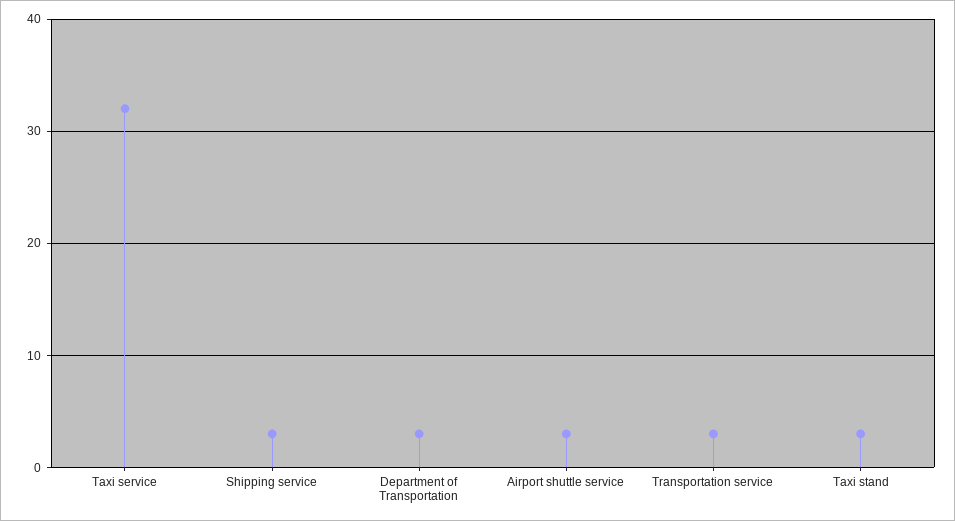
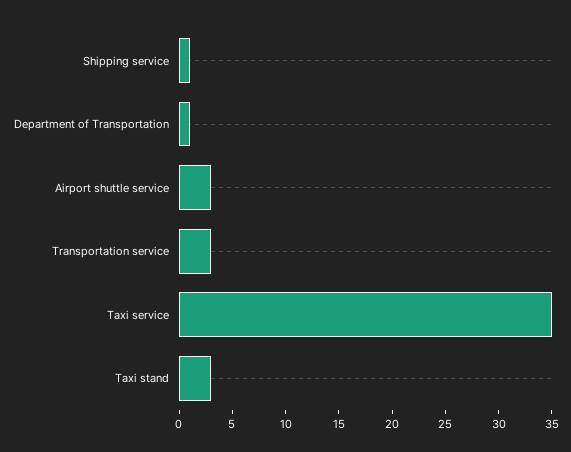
Taxi service: 32 -> 35
Shipping service: 3 -> 1
Department of Transportation: 3 -> 1

